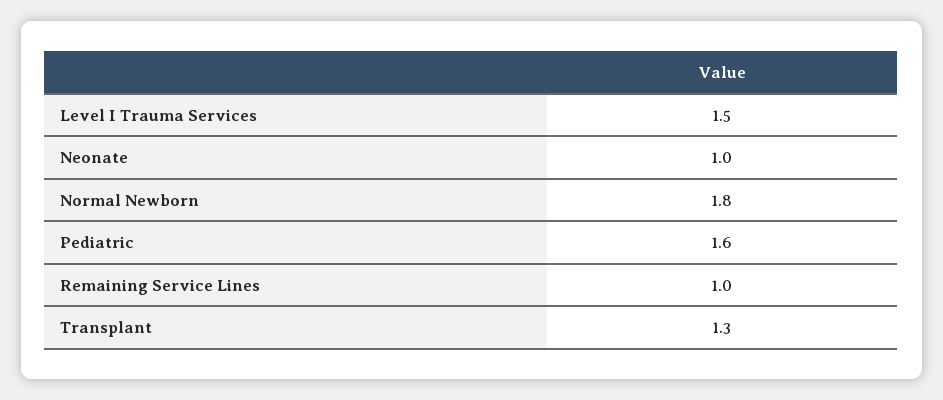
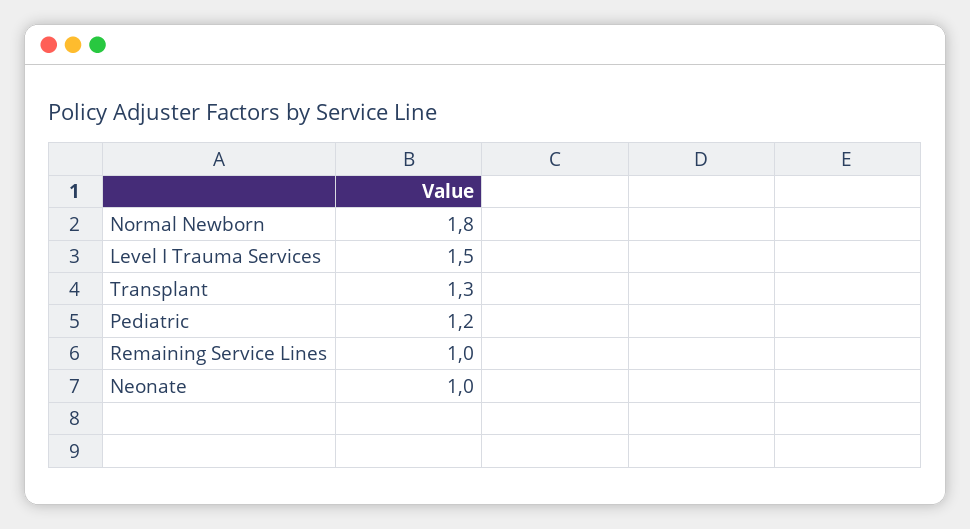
Pediatric: 1.6 -> 1.2

